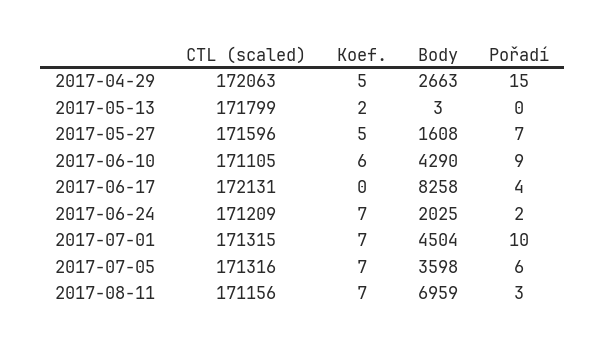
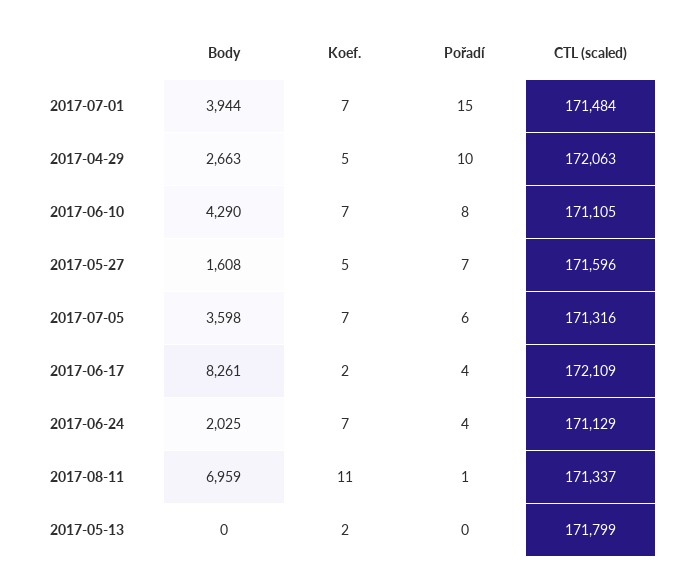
Pořadí, 2017-04-29: 15 -> 10
Body, 2017-05-13: 3 -> 0
Koef., 2017-06-10: 6 -> 7
Pořadí, 2017-06-10: 9 -> 8
CTL (scaled), 2017-06-17: 172131 -> 172109
Koef., 2017-06-17: 0 -> 2
Body, 2017-06-17: 8258 -> 8261
CTL (scaled), 2017-06-24: 171209 -> 171129
Pořadí, 2017-06-24: 2 -> 4
CTL (scaled), 2017-07-01: 171315 -> 171484
Body, 2017-07-01: 4504 -> 3944
Pořadí, 2017-07-01: 10 -> 15
CTL (scaled), 2017-08-11: 171156 -> 171337
Koef., 2017-08-11: 7 -> 11
Pořadí, 2017-08-11: 3 -> 1

